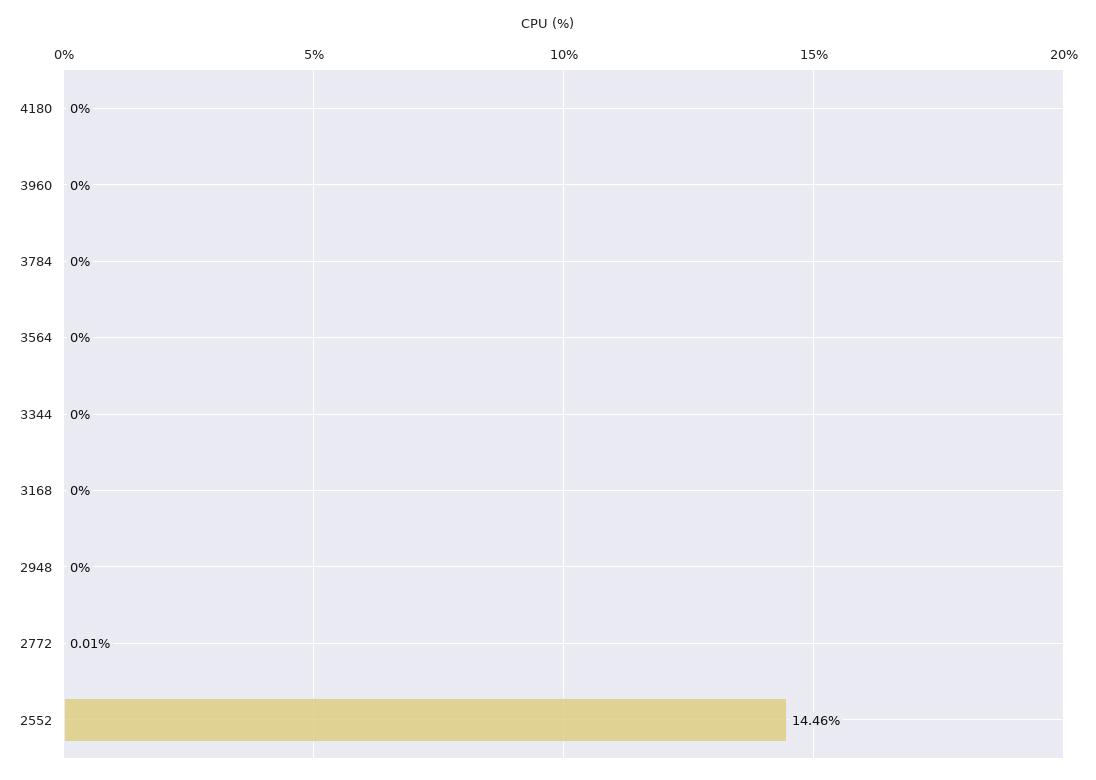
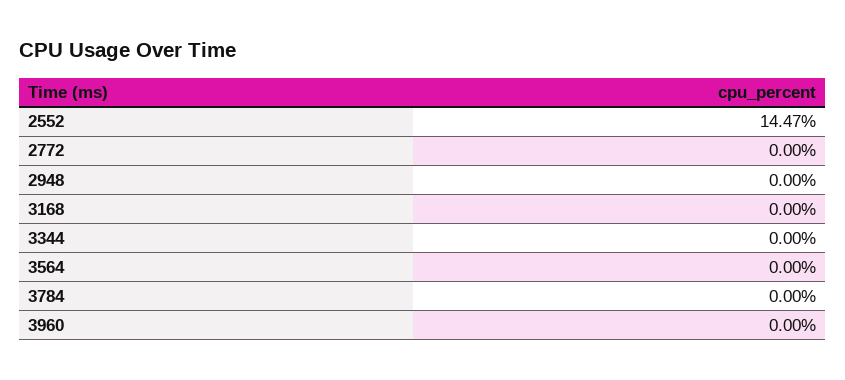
4180: 0 -> none
2772: 0.01 -> 0
2552: 14.46 -> 14.47

